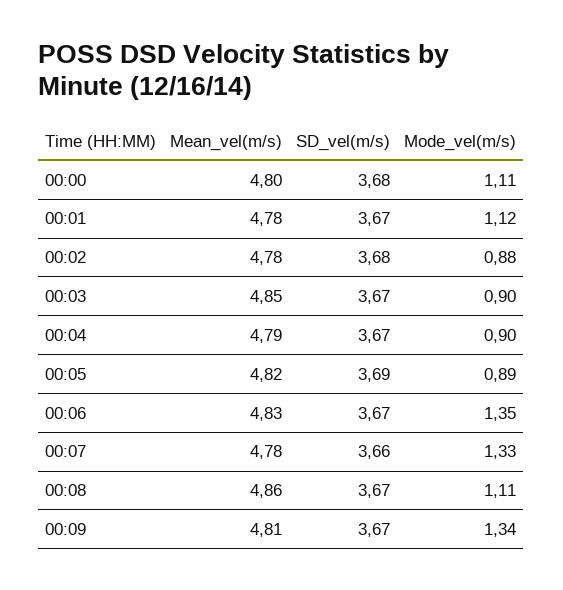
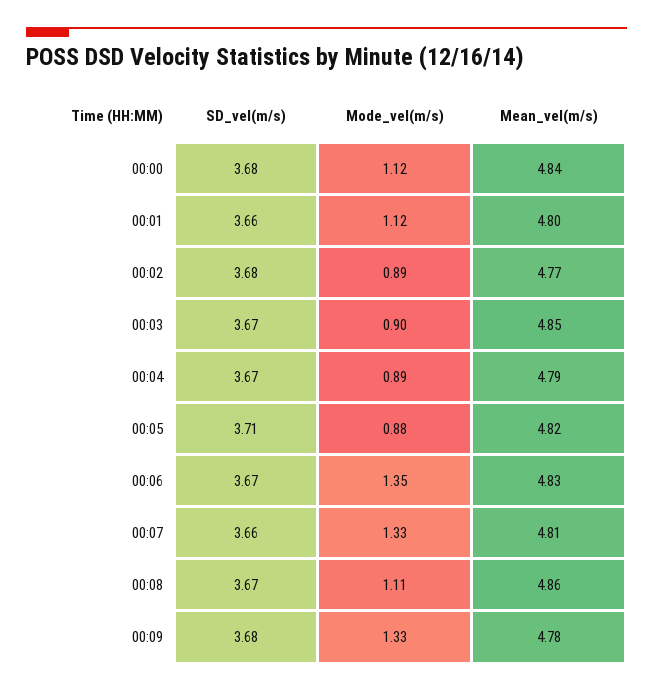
Mean_vel(m/s), 00:00: 4.8 -> 4.84
Mode_vel(m/s), 00:00: 1.11 -> 1.12
Mean_vel(m/s), 00:01: 4.78 -> 4.8
SD_vel(m/s), 00:01: 3.67 -> 3.66
Mean_vel(m/s), 00:02: 4.78 -> 4.77
Mode_vel(m/s), 00:02: 0.88 -> 0.89
Mode_vel(m/s), 00:04: 0.9 -> 0.89
SD_vel(m/s), 00:05: 3.69 -> 3.71
Mode_vel(m/s), 00:05: 0.89 -> 0.88
Mean_vel(m/s), 00:07: 4.78 -> 4.81
Mean_vel(m/s), 00:09: 4.81 -> 4.78
SD_vel(m/s), 00:09: 3.67 -> 3.68
Mode_vel(m/s), 00:09: 1.34 -> 1.33

